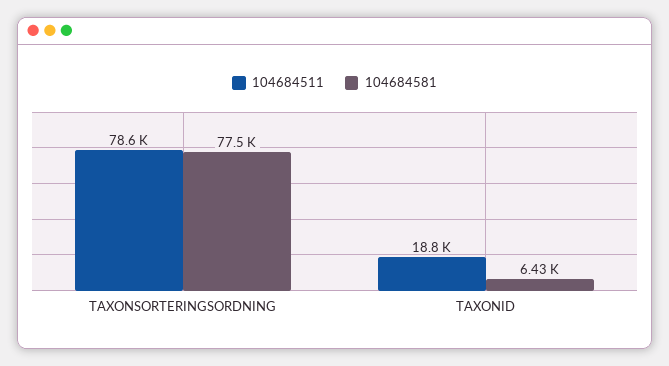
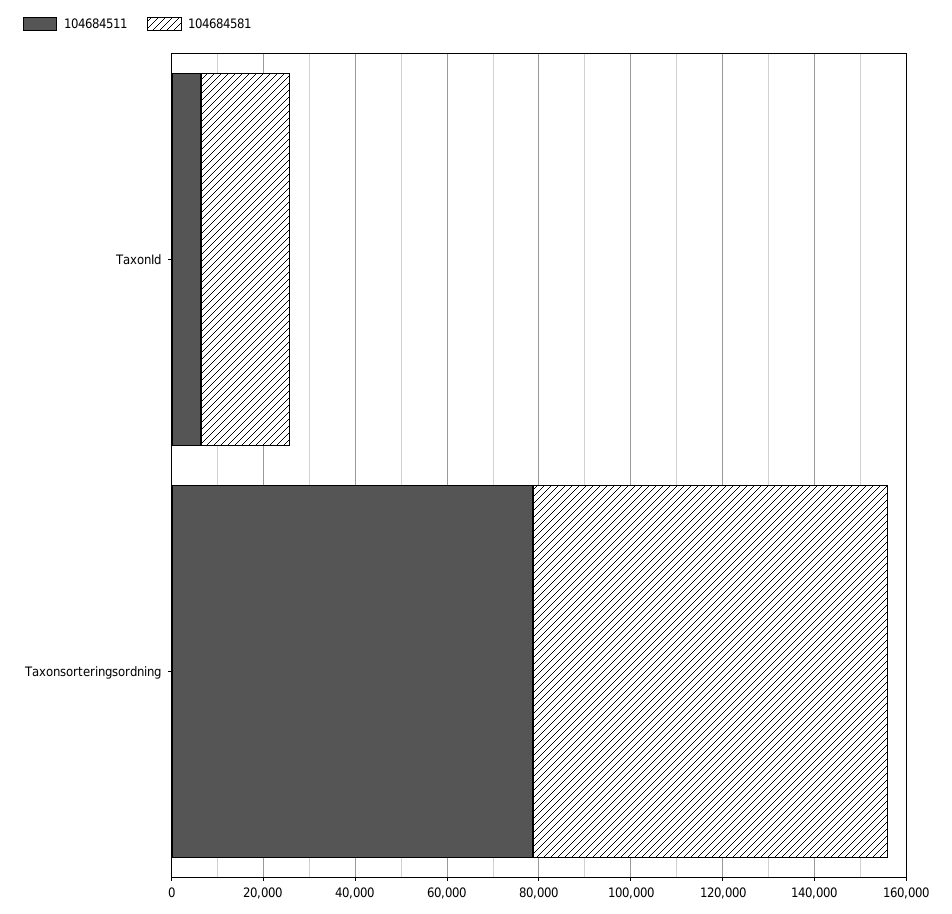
104684511, TAXONID: 18800 -> 5000
104684581, TAXONID: 6430 -> 20000

